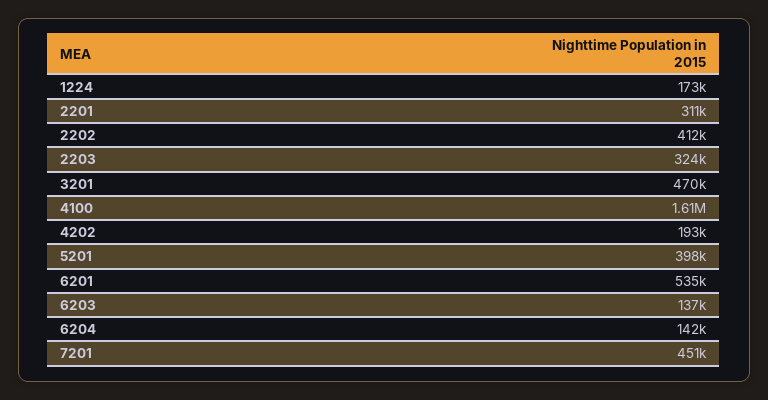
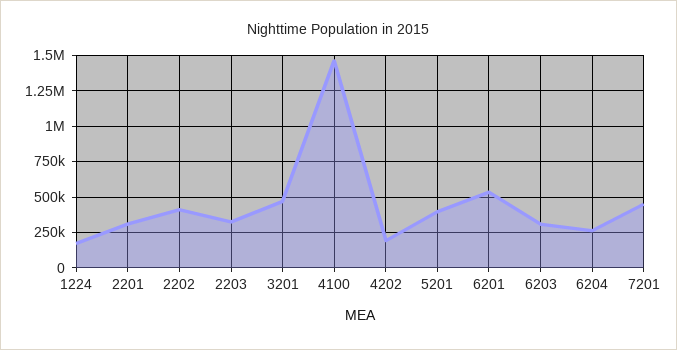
4100: 1610000 -> 1450000
6203: 137000 -> 300000
6204: 142000 -> 250000

